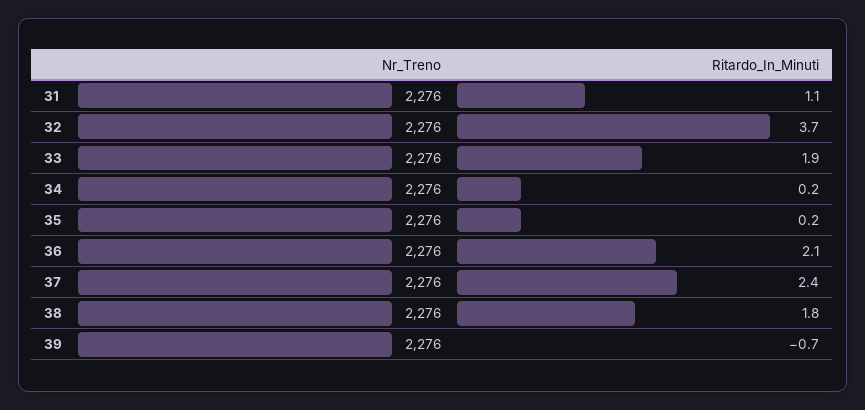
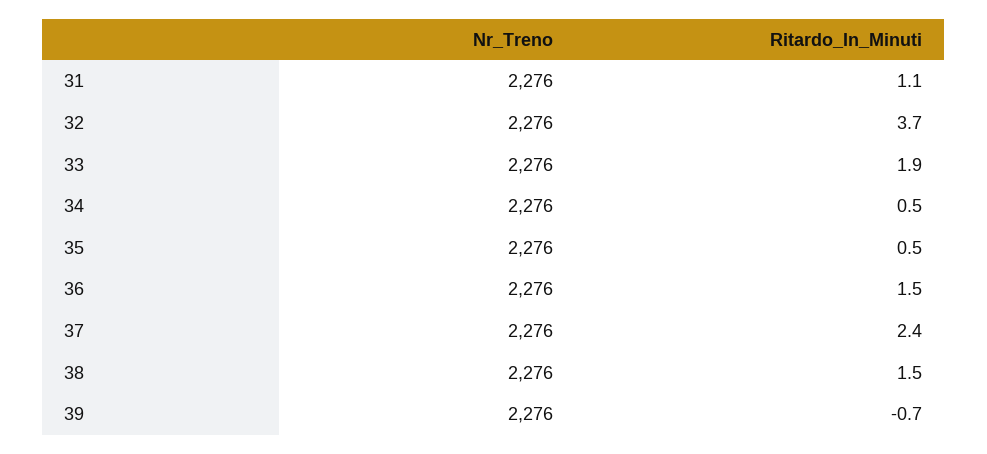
Ritardo_In_Minuti, 34: 0.2 -> 0.5
Ritardo_In_Minuti, 35: 0.2 -> 0.5
Ritardo_In_Minuti, 36: 2.1 -> 1.5
Ritardo_In_Minuti, 38: 1.8 -> 1.5

